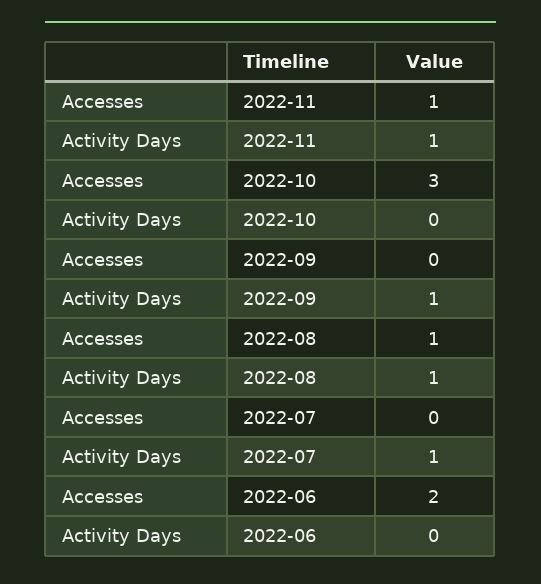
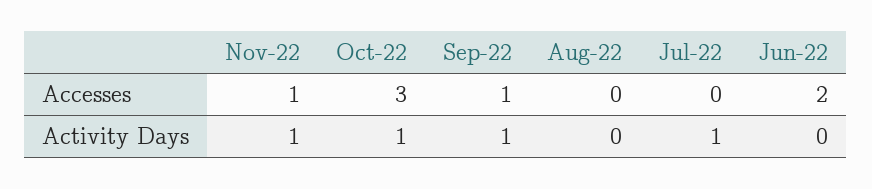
Activity Days, 2022-10: 0 -> 1
Accesses, 2022-09: 0 -> 1
Accesses, 2022-08: 1 -> 0
Activity Days, 2022-08: 1 -> 0

